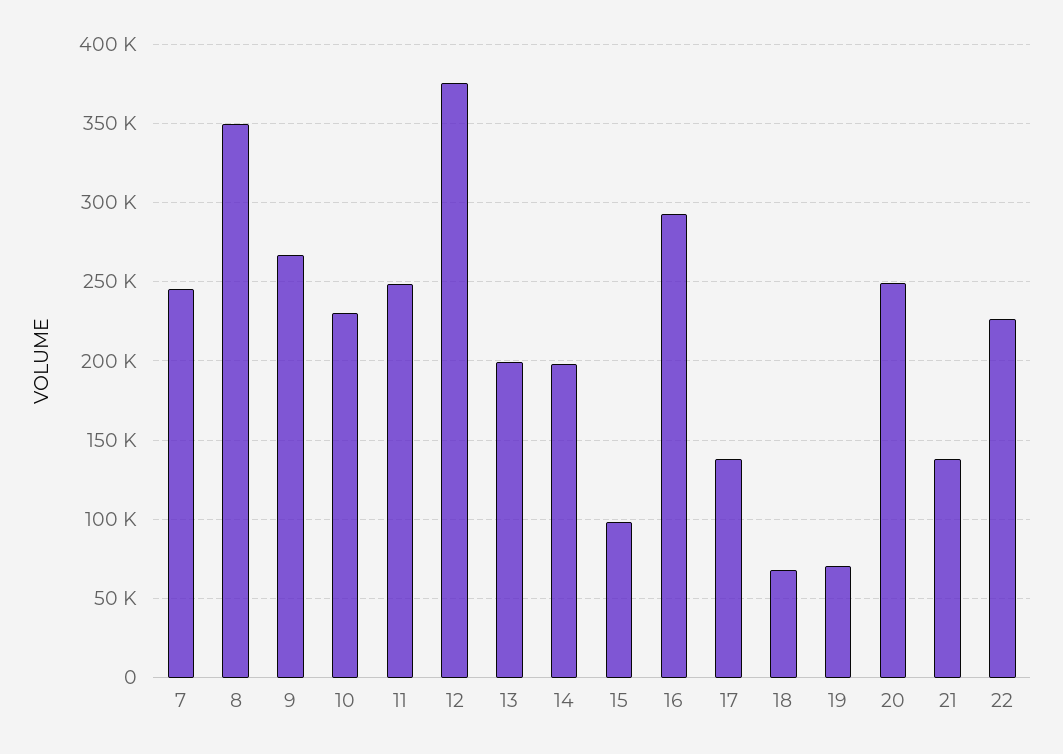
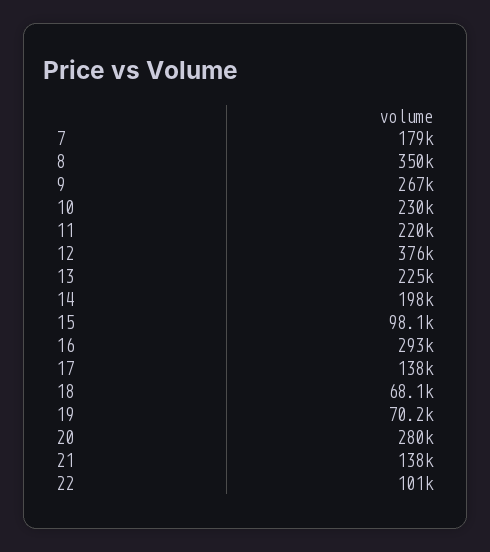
7: 245000 -> 179000
11: 250000 -> 220000
13: 200000 -> 225000
20: 250000 -> 280000
22: 225000 -> 101000

